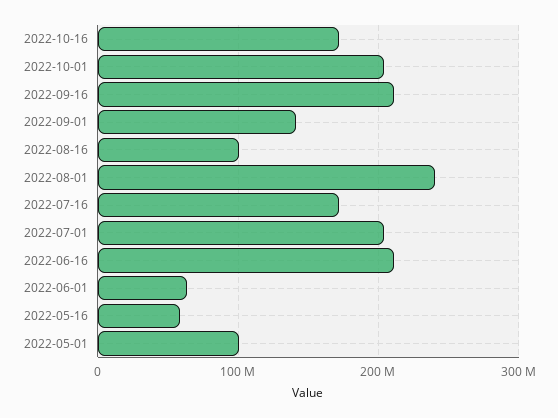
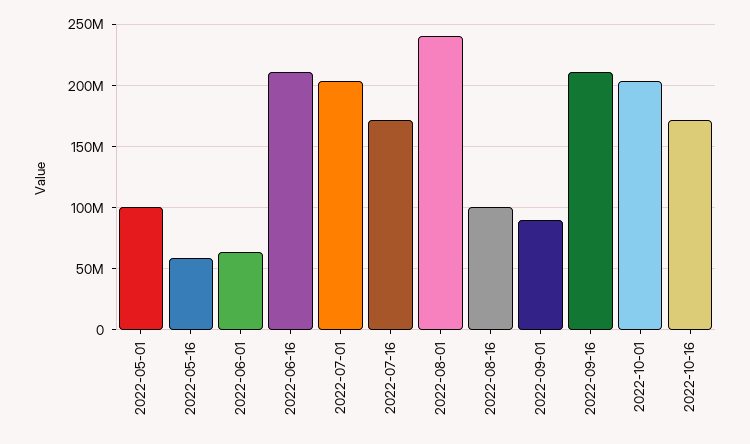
2022-09-01: 140000000 -> 90000000

